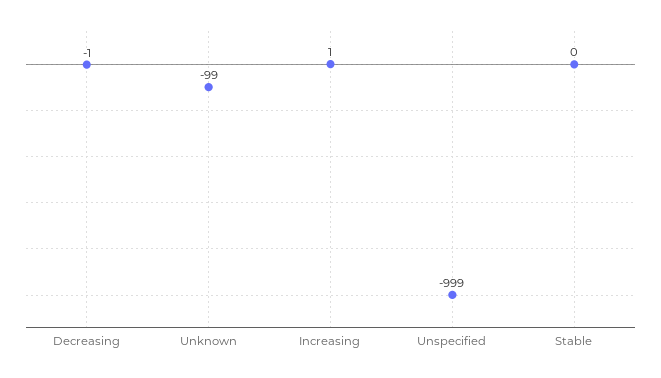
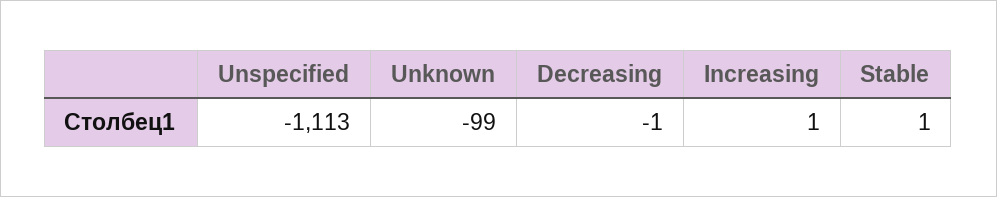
Unspecified: -999 -> -1113
Stable: 0 -> 1

